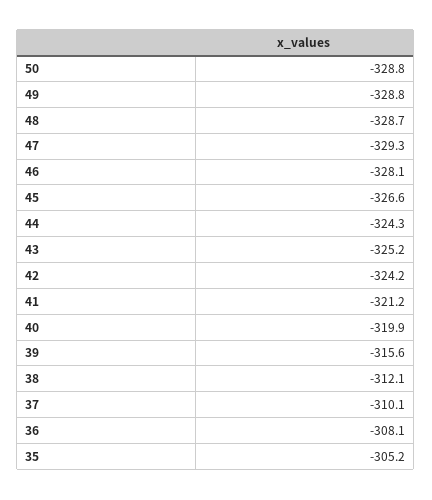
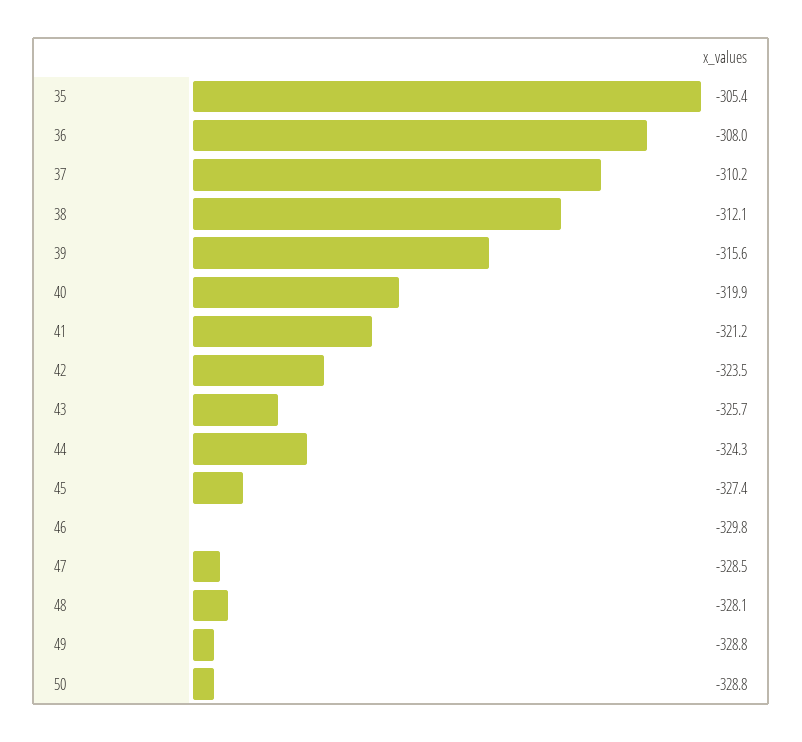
48: -328.7 -> -328.1
47: -329.3 -> -328.5
46: -328.1 -> -329.8
45: -326.6 -> -327.4
43: -325.2 -> -325.7
42: -324.2 -> -323.5
37: -310.1 -> -310.2
36: -308.1 -> -308
35: -305.2 -> -305.4

